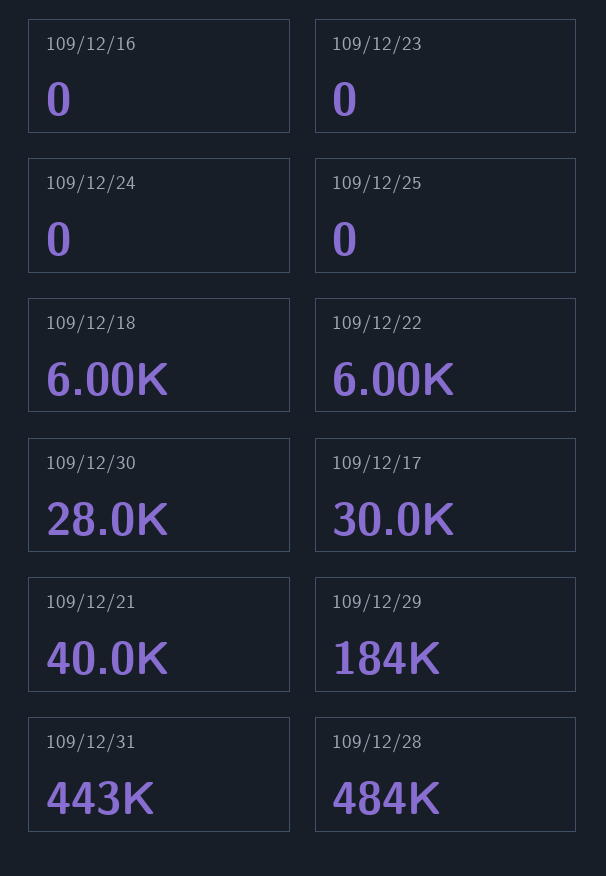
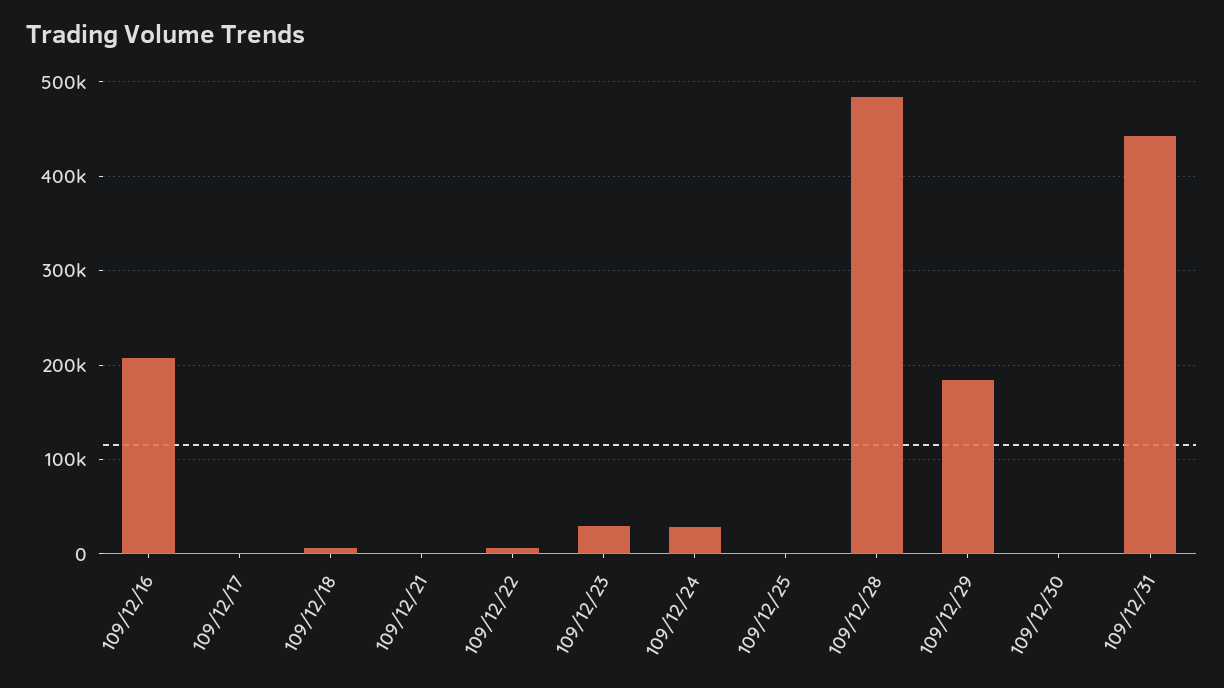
109/12/16: 0 -> 210000
109/12/23: 0 -> 30000
109/12/24: 0 -> 30000
109/12/30: 28000 -> 0
109/12/17: 30000 -> 0
109/12/21: 40000 -> 0

